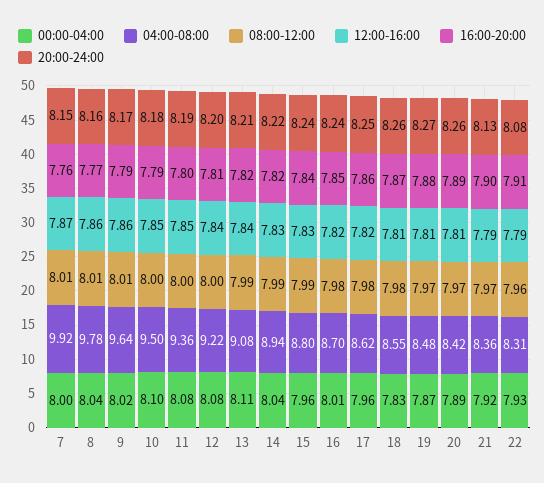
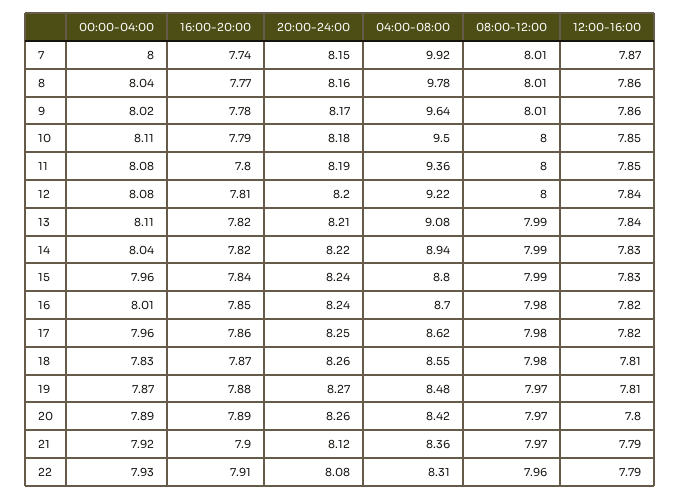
16:00-20:00, 7: 7.76 -> 7.74
16:00-20:00, 9: 7.79 -> 7.78
00:00-04:00, 10: 8.1 -> 8.11
12:00-16:00, 20: 7.81 -> 7.8
20:00-24:00, 21: 8.13 -> 8.12

